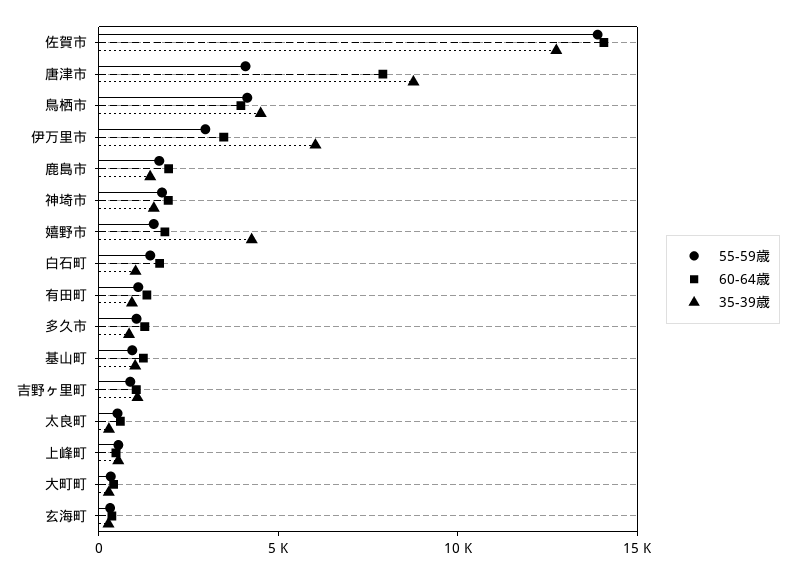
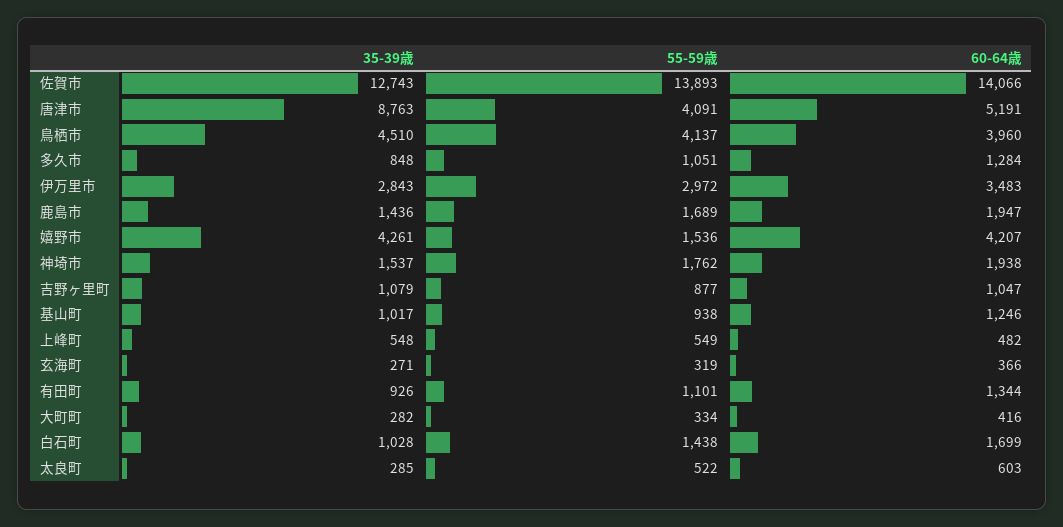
60-64歳, 唐津市: 8000 -> 5191
35-39歳, 伊万里市: 6000 -> 2843
60-64歳, 嬉野市: 2000 -> 4207

